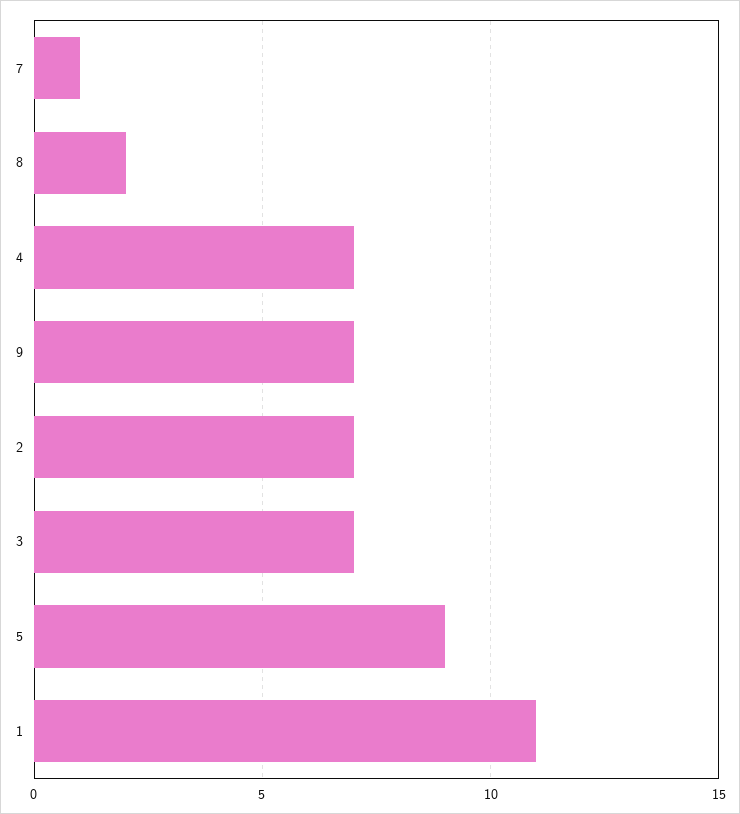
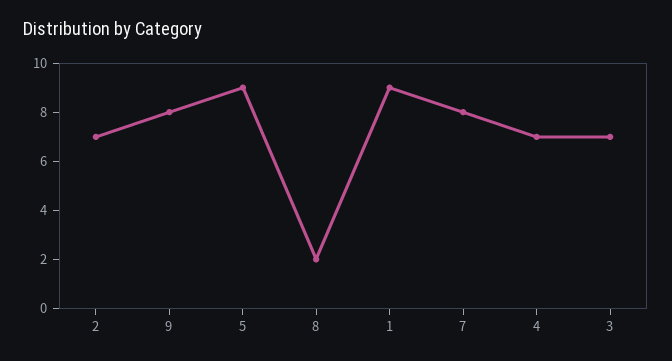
7: 1 -> 8
9: 7 -> 8
1: 11 -> 9

